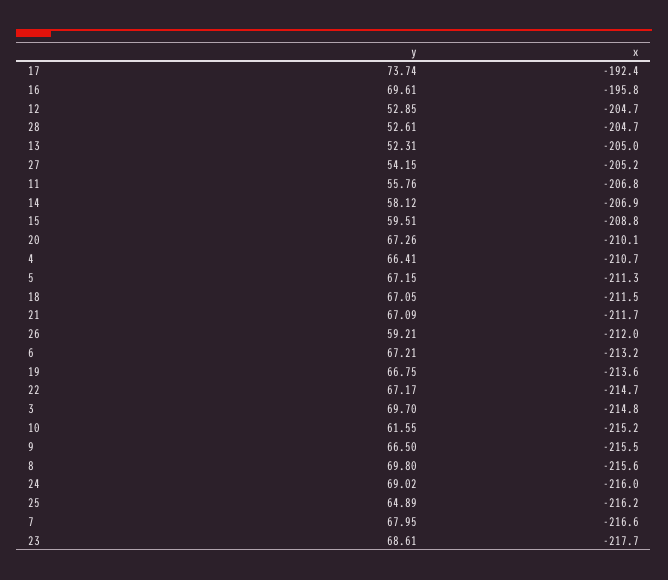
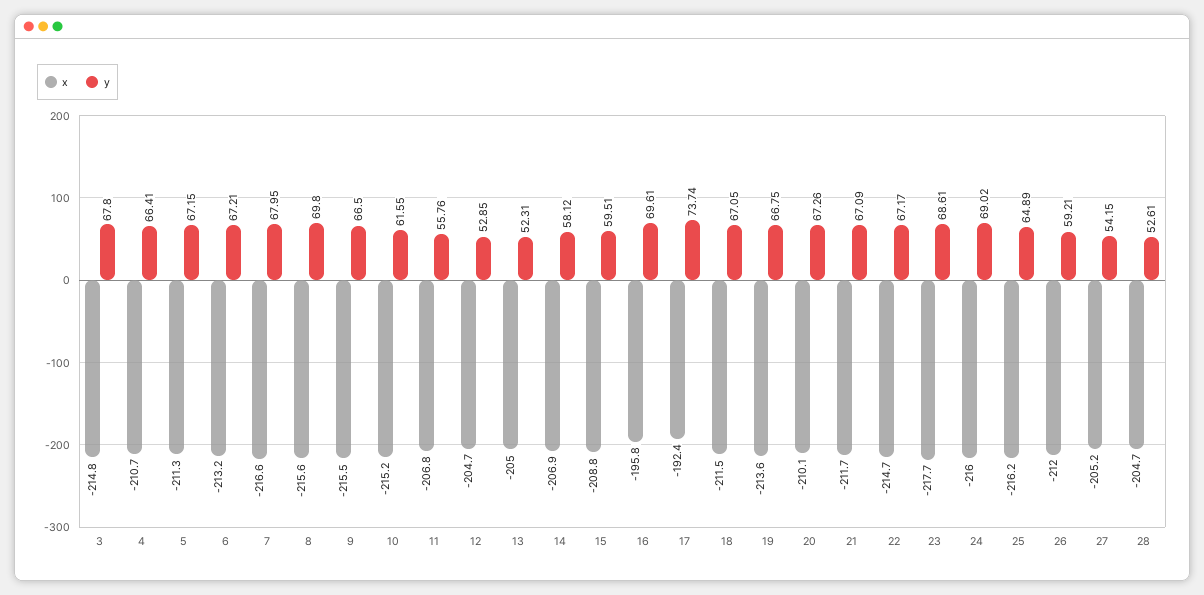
y, 3: 69.7 -> 67.8

